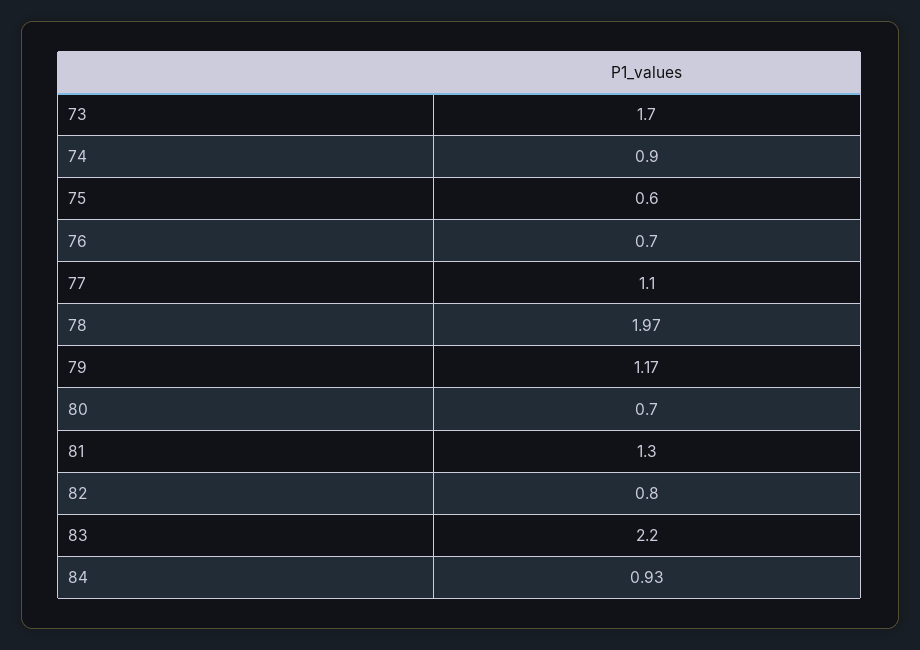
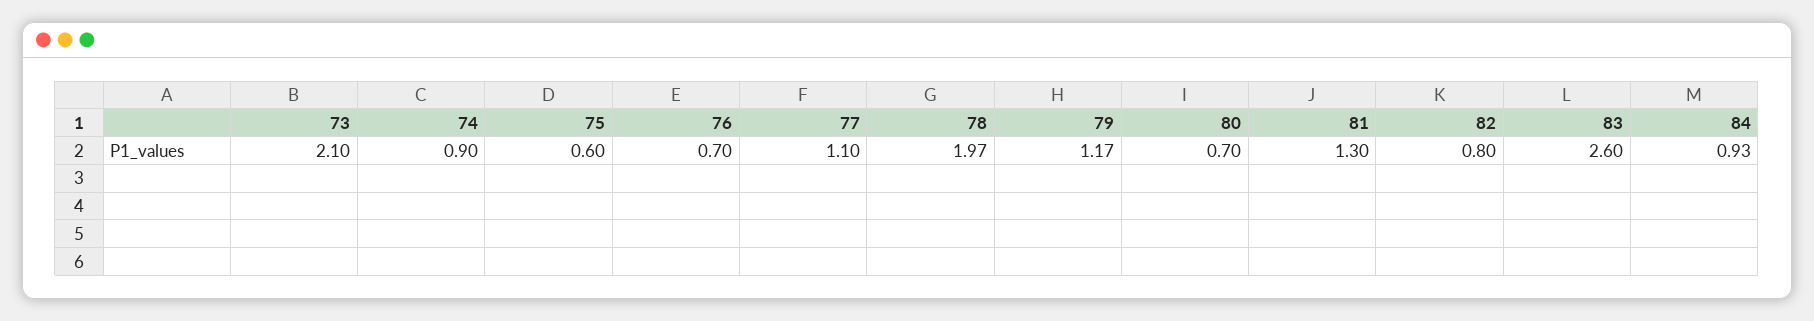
73: 1.7 -> 2.1
83: 2.2 -> 2.6

